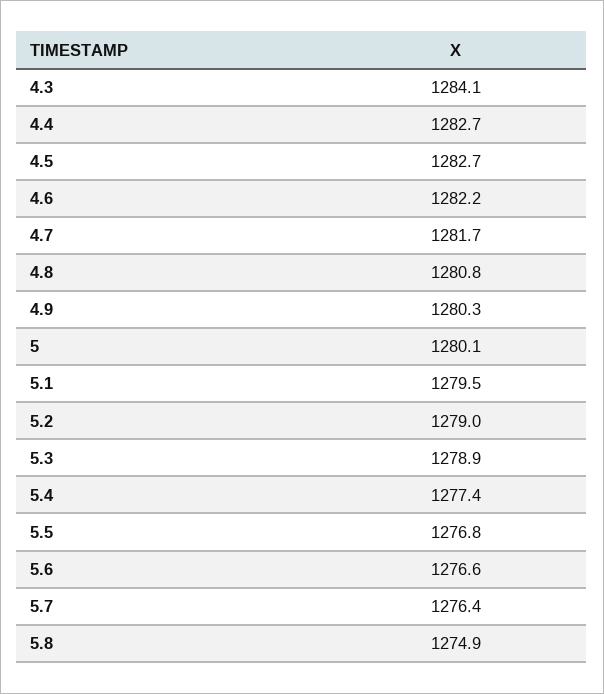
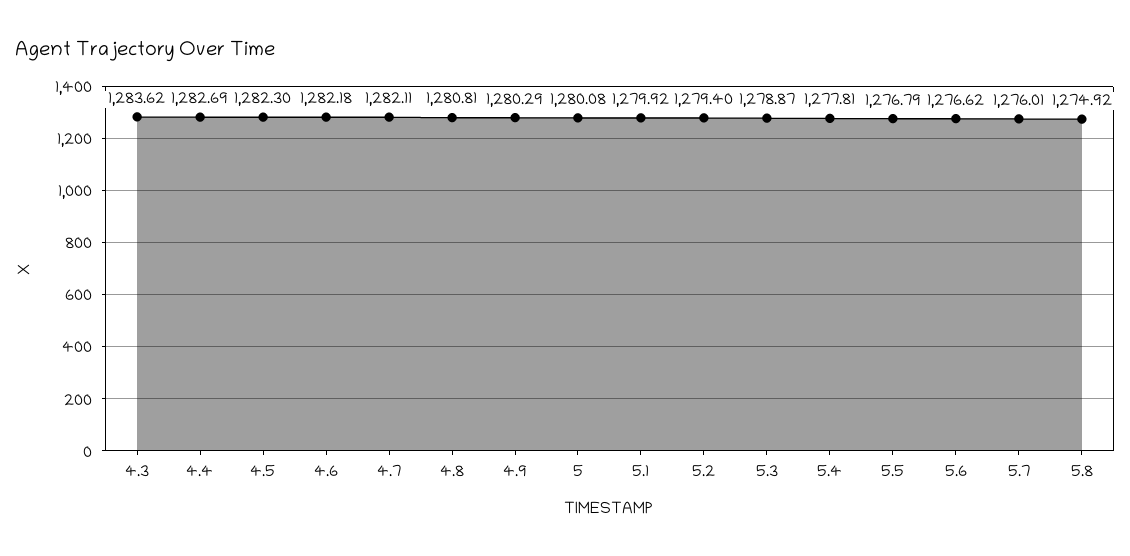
4.3: 1284.1 -> 1283.62
4.5: 1282.7 -> 1282.3
4.7: 1281.7 -> 1282.11
5.1: 1279.5 -> 1279.92
5.2: 1279 -> 1279.4
5.4: 1277.4 -> 1277.81
5.7: 1276.4 -> 1276.01

